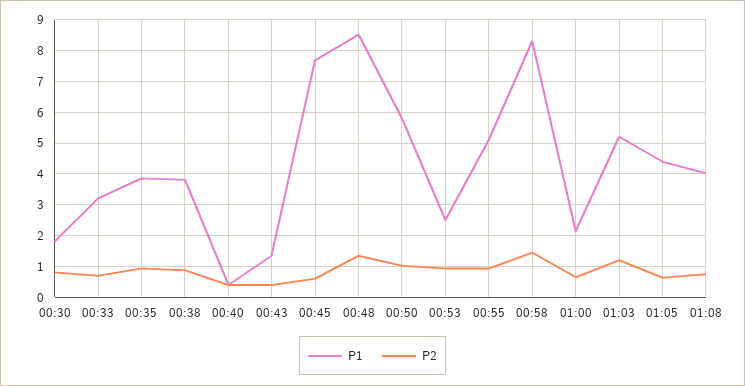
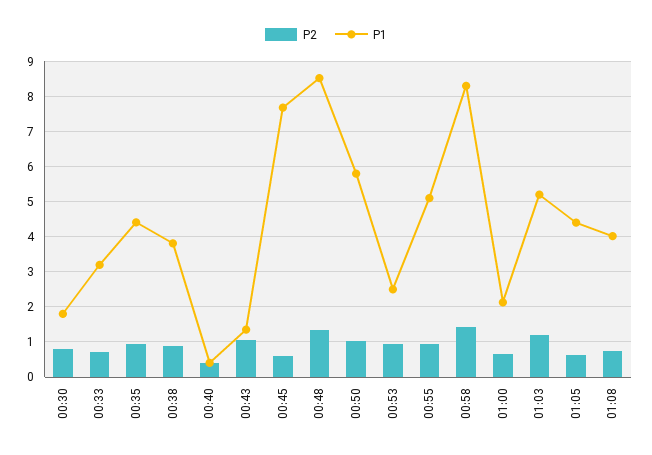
P1, 00:35: 3.8 -> 4.4
P2, 00:43: 0.4 -> 1

